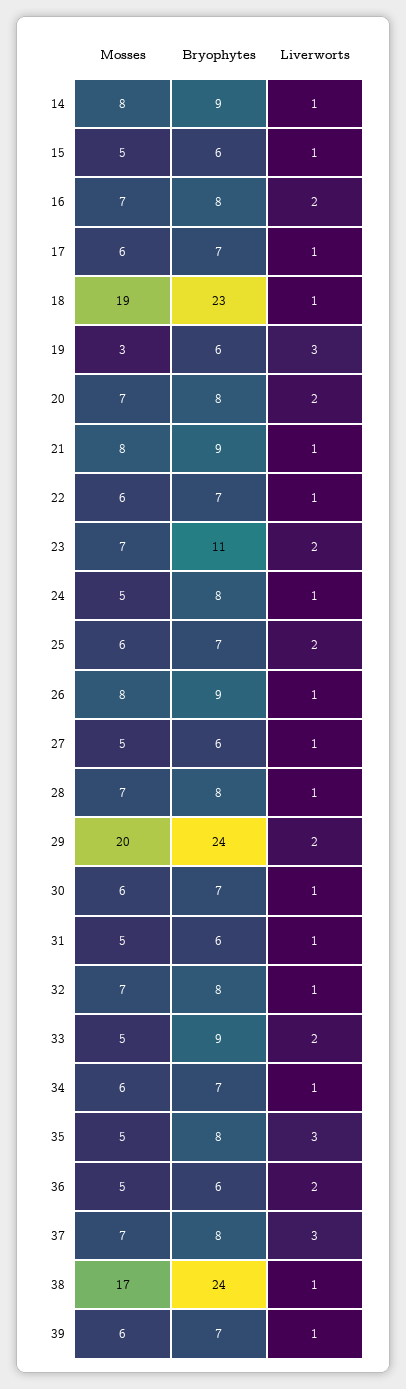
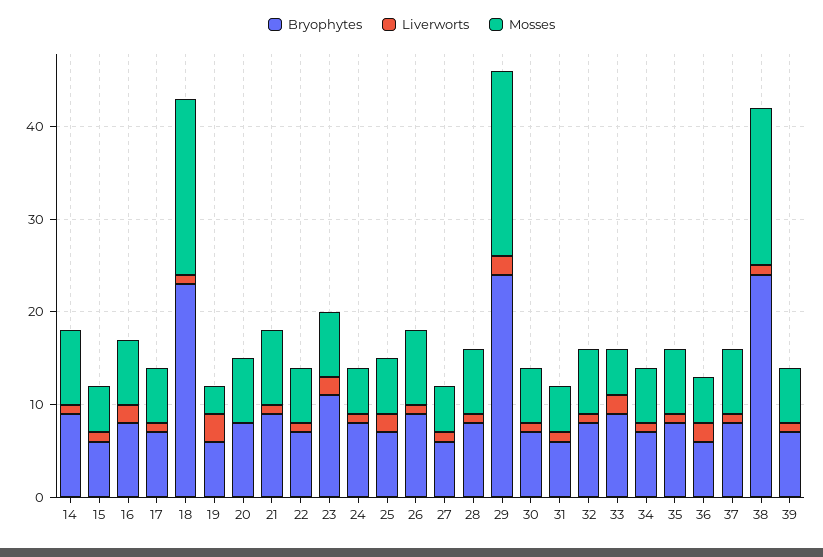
Liverworts, 20: 2 -> 0
Mosses, 35: 5 -> 7
Liverworts, 35: 3 -> 1
Liverworts, 37: 3 -> 1

